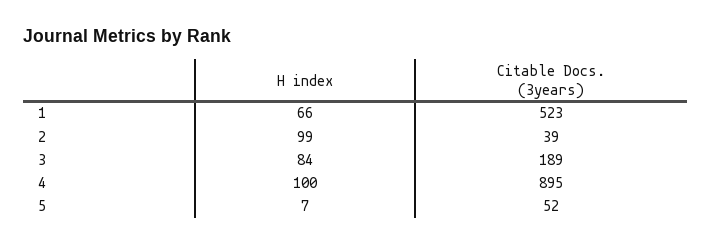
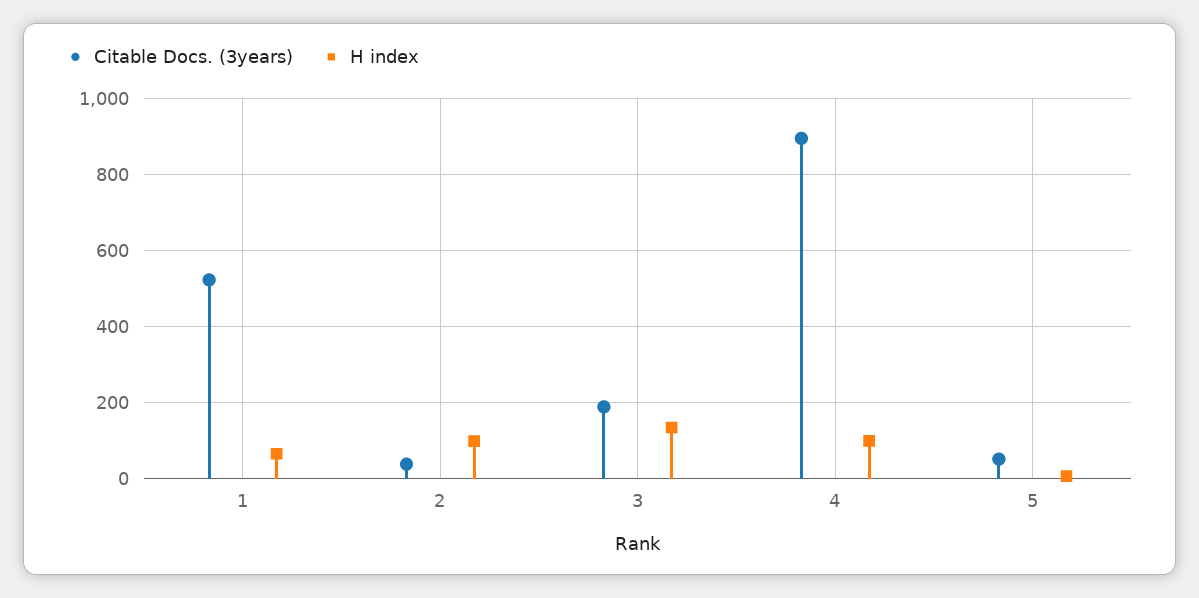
H index, 3: 84 -> 140

